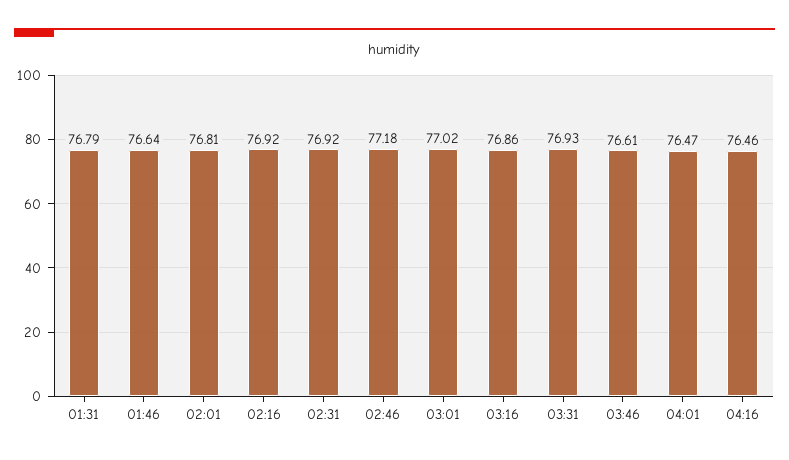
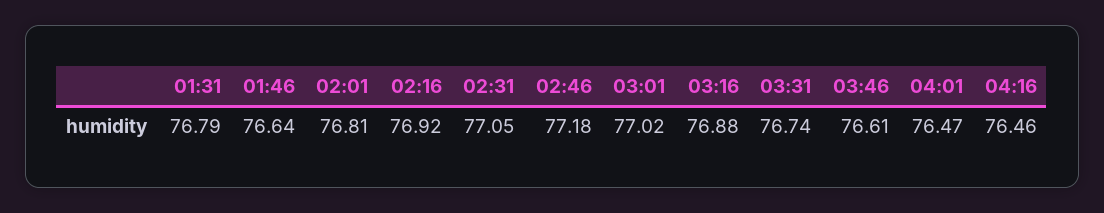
02:31: 76.92 -> 77.05
03:16: 76.86 -> 76.88
03:31: 76.93 -> 76.74

